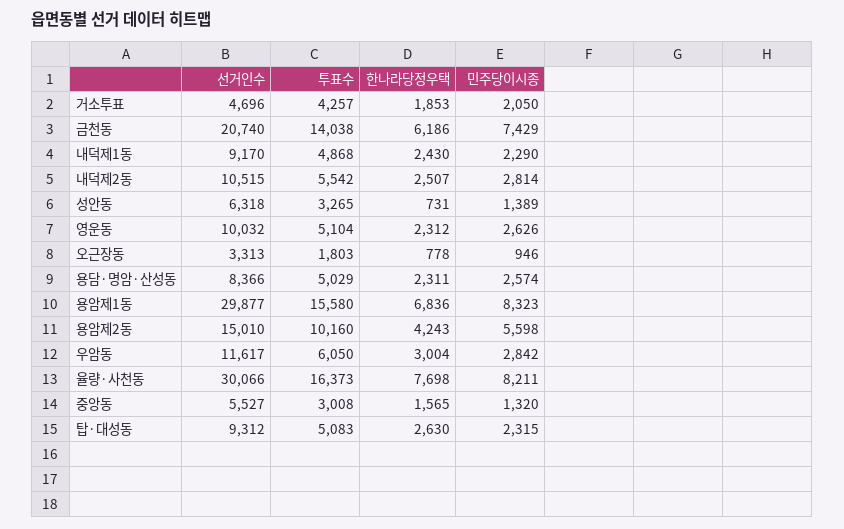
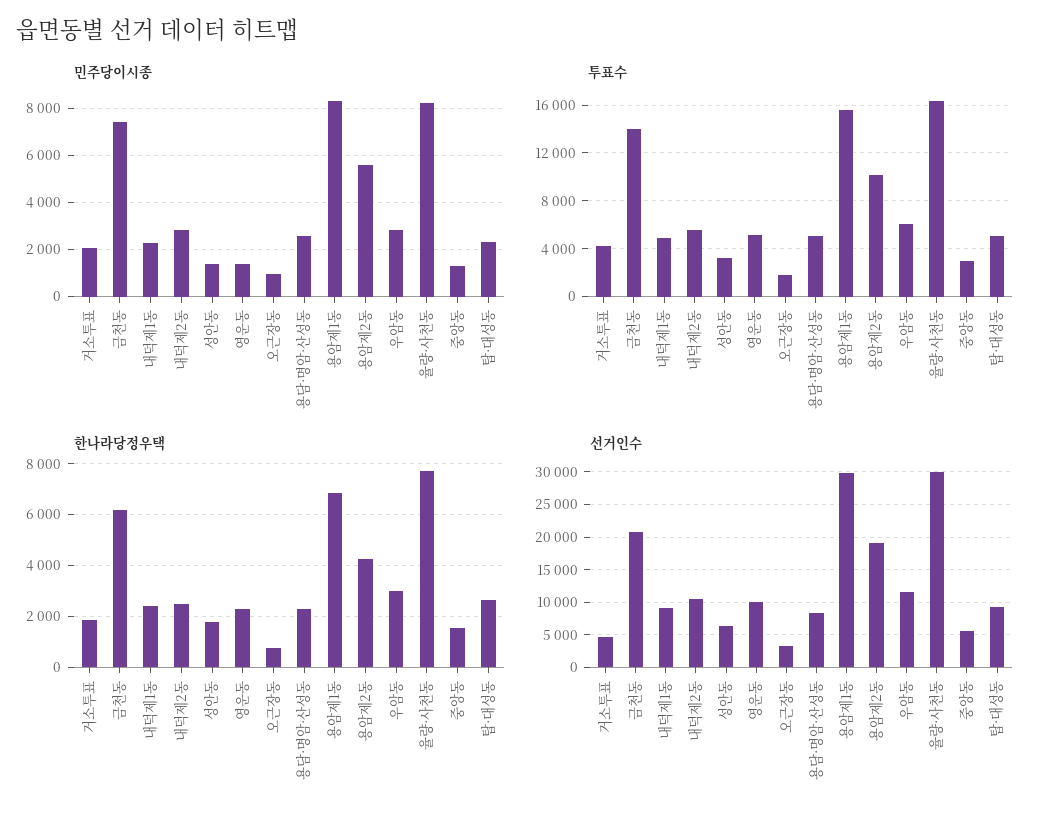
한나라당정우택, 성안동: 731 -> 1750
민주당이시종, 영운동: 2626 -> 1500
선거인수, 용암제2동: 15010 -> 19000

